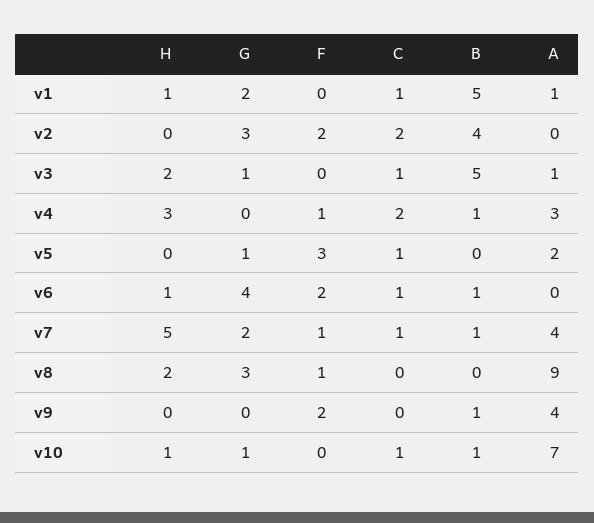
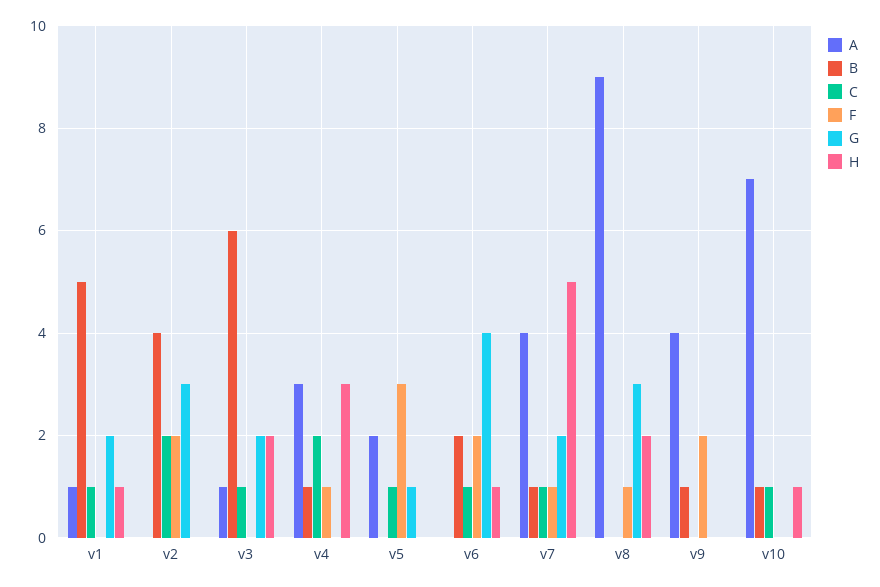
G, v3: 1 -> 2
B, v3: 5 -> 6
B, v6: 1 -> 2
G, v10: 1 -> 0

